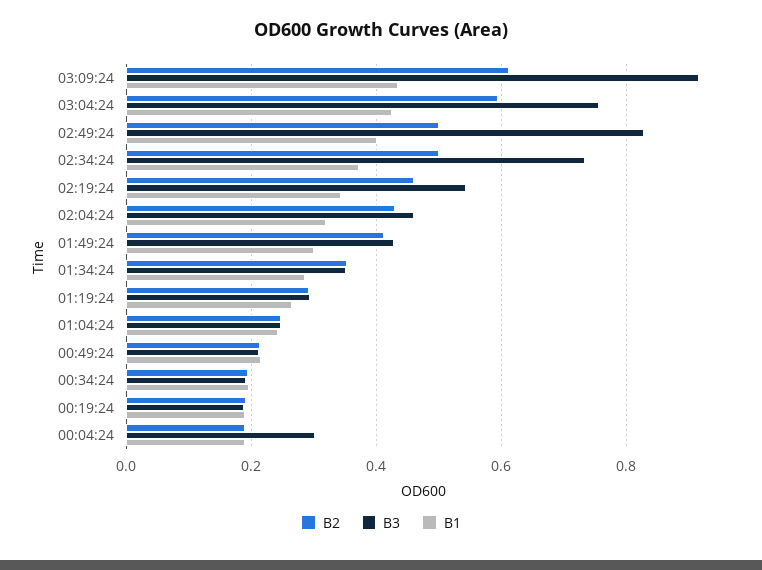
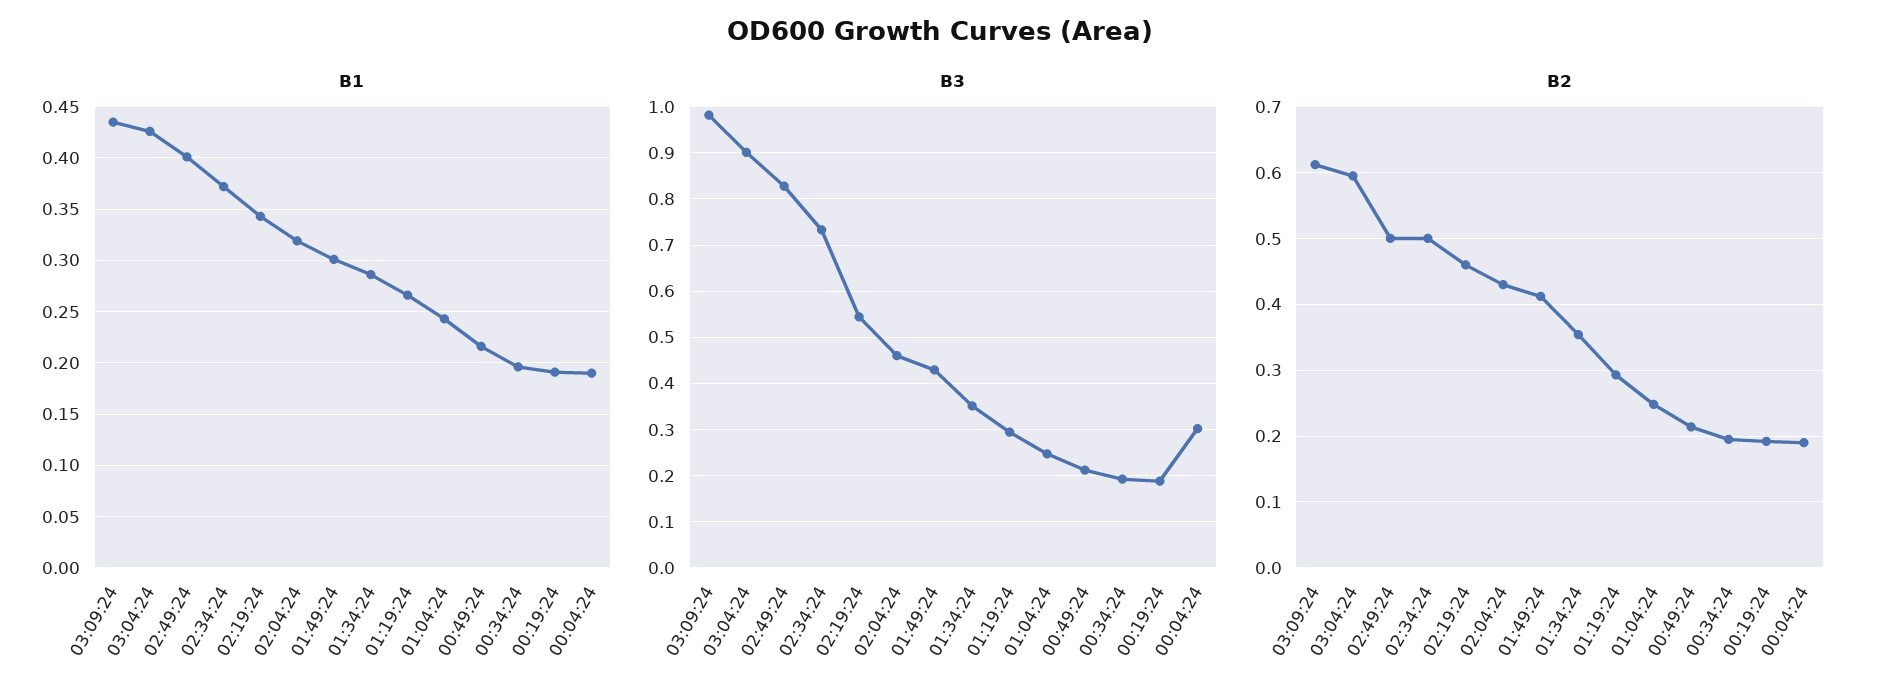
B3, 03:09:24: 0.92 -> 0.98
B3, 03:04:24: 0.76 -> 0.9

